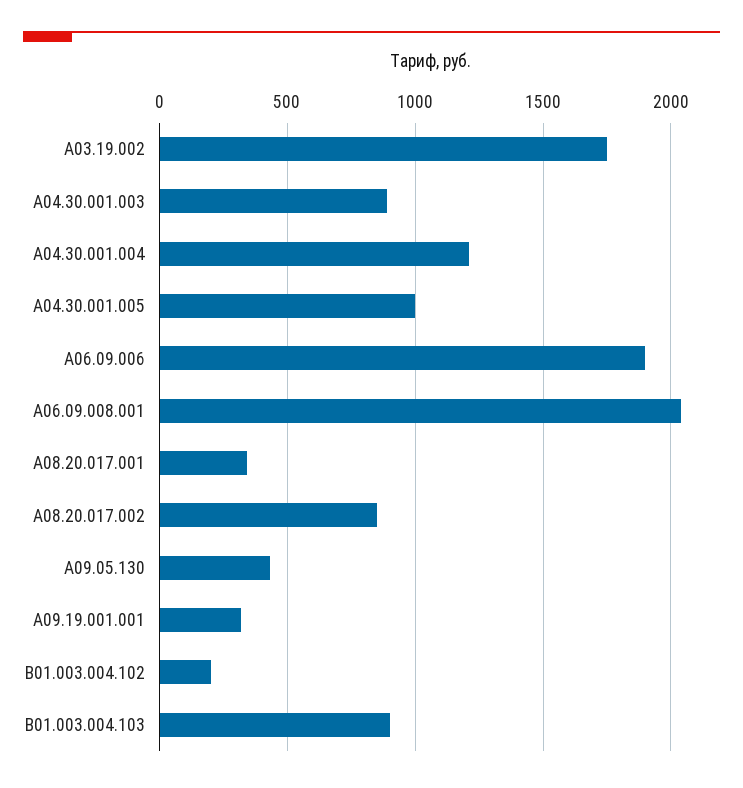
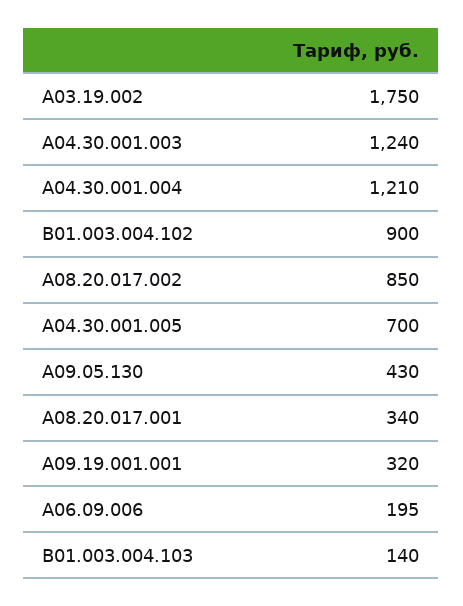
A04.30.001.003: 900 -> 1240
A04.30.001.005: 1000 -> 700
A06.09.006: 1900 -> 195
A06.09.008.001: 2050 -> none
B01.003.004.102: 200 -> 900
B01.003.004.103: 900 -> 140

